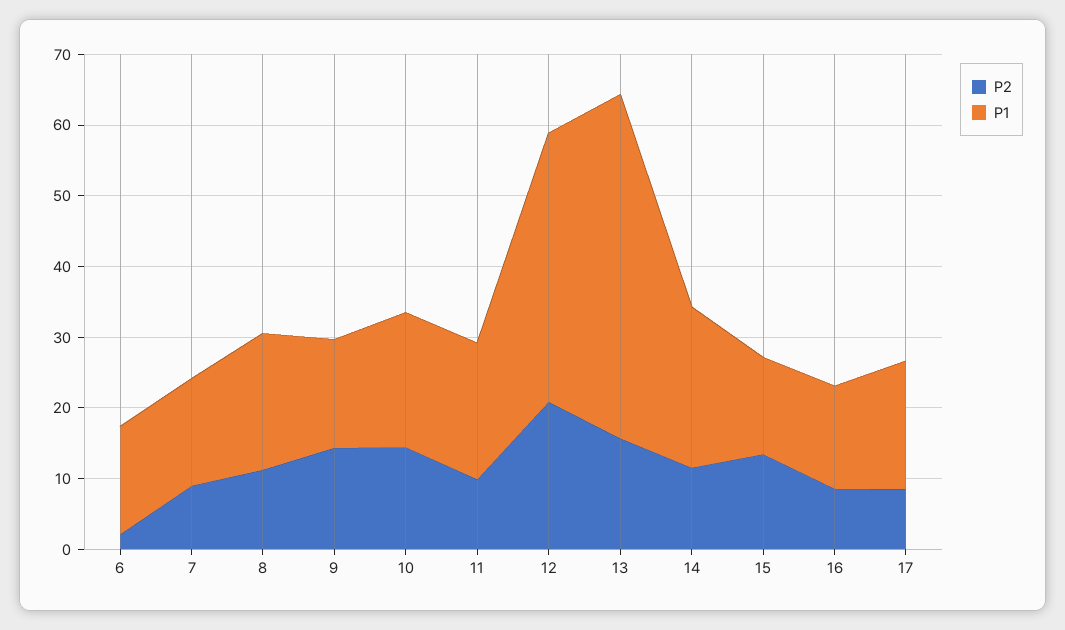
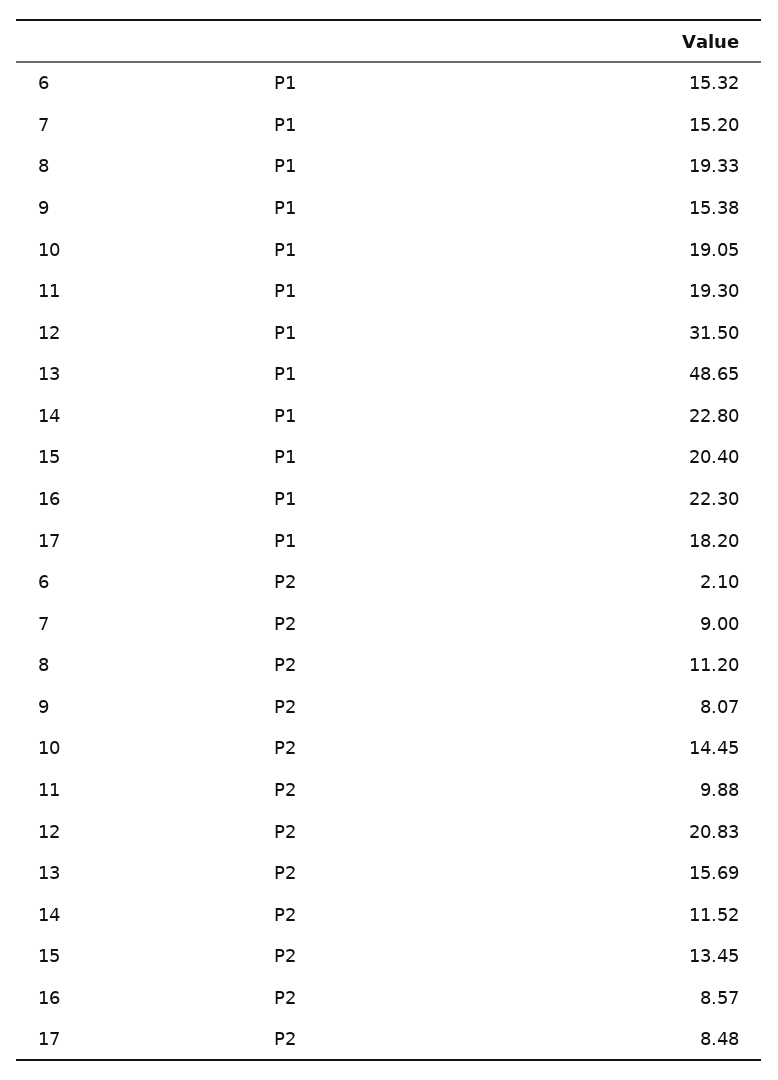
P2, 9: 14 -> 8.07
P1, 12: 38 -> 31.5
P1, 15: 14 -> 20.4
P1, 16: 14 -> 22.3

